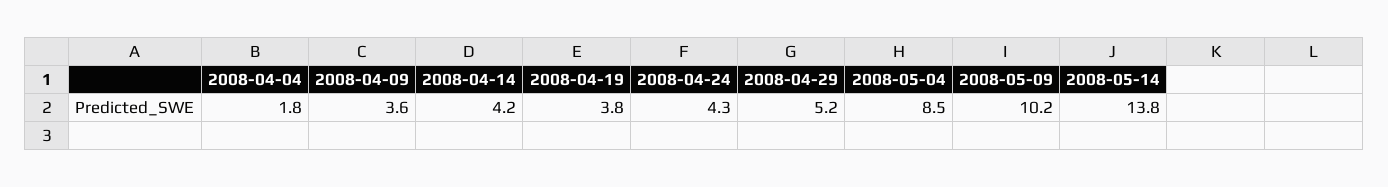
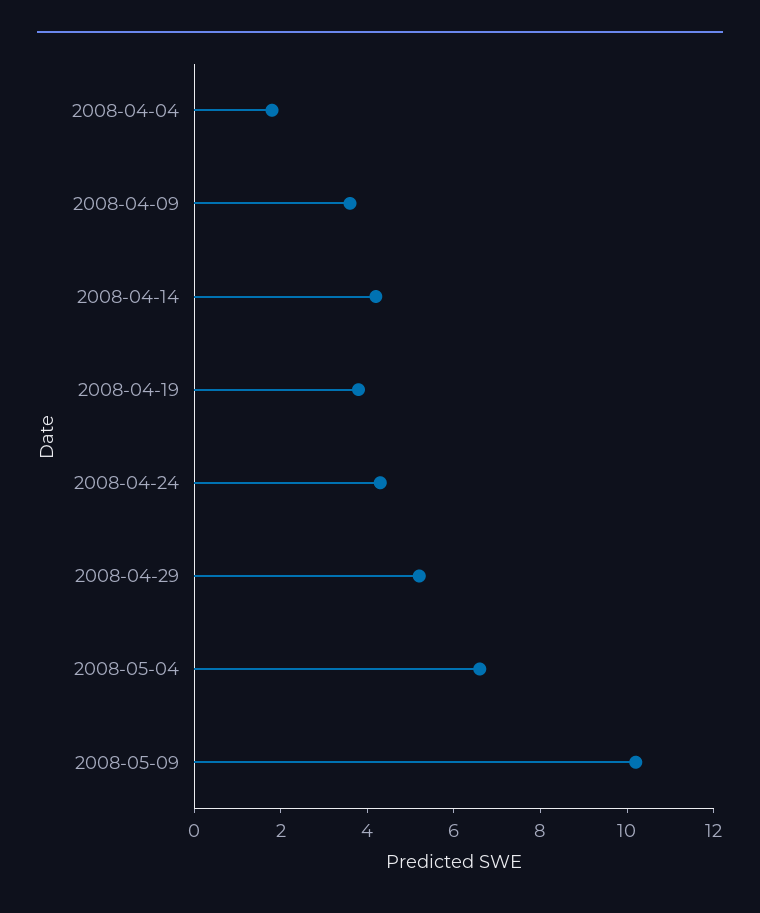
2008-05-04: 8.5 -> 6.5
2008-05-14: 13.8 -> none

